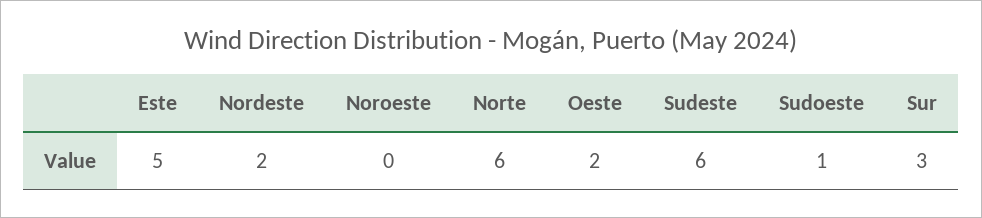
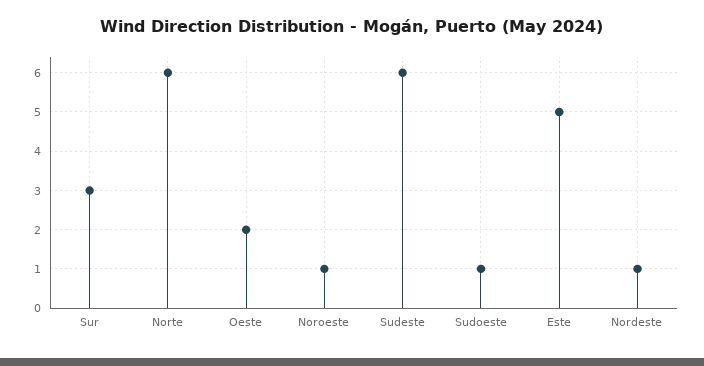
Nordeste: 2 -> 1
Noroeste: 0 -> 1

